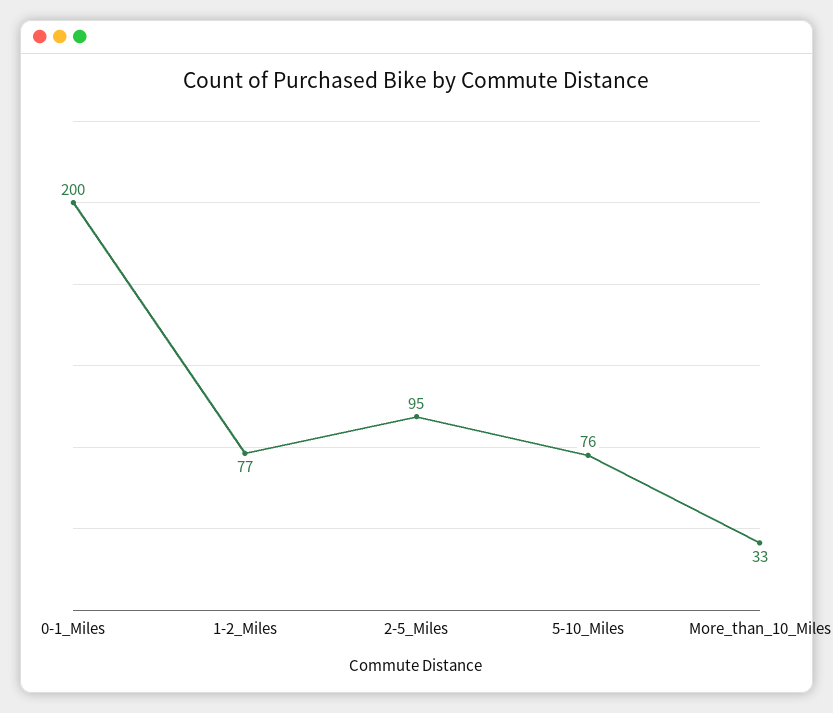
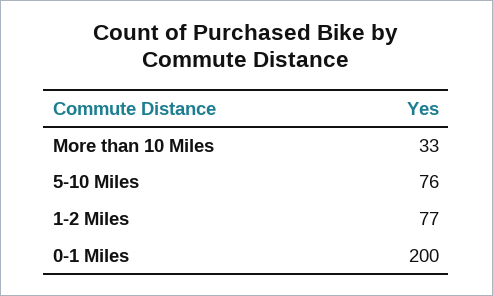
2-5_Miles: 95 -> none

